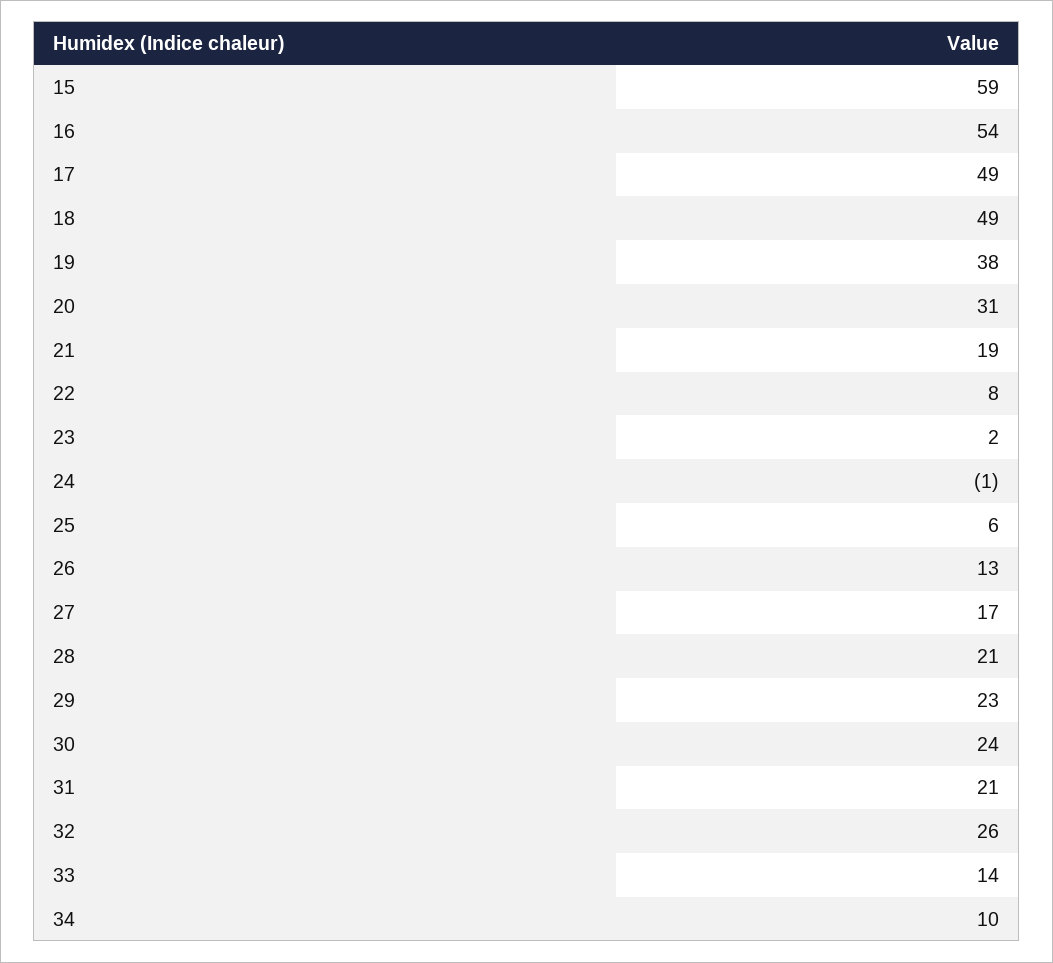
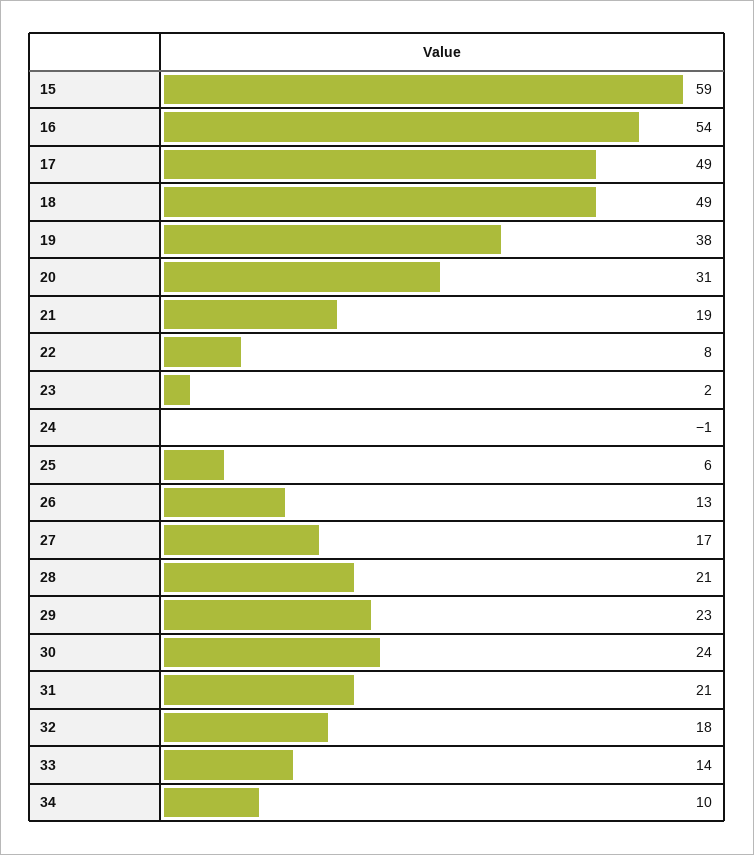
32: 26 -> 18

